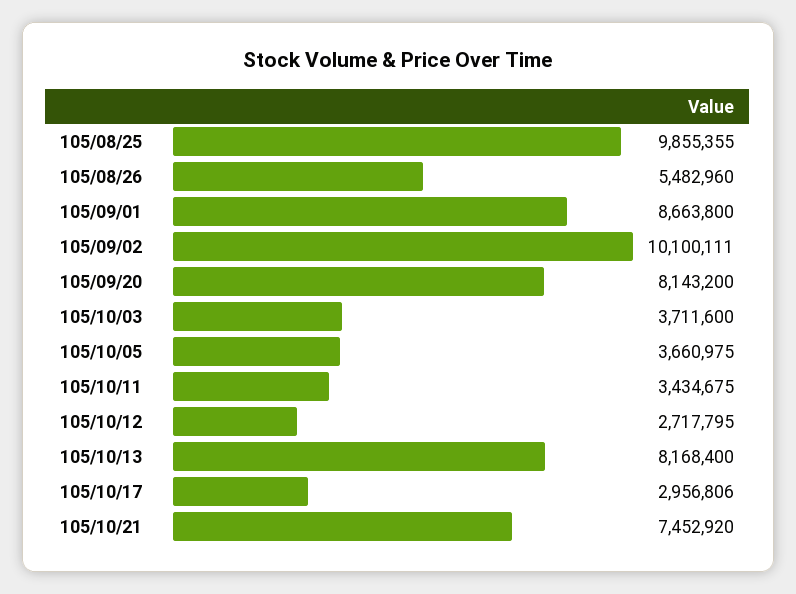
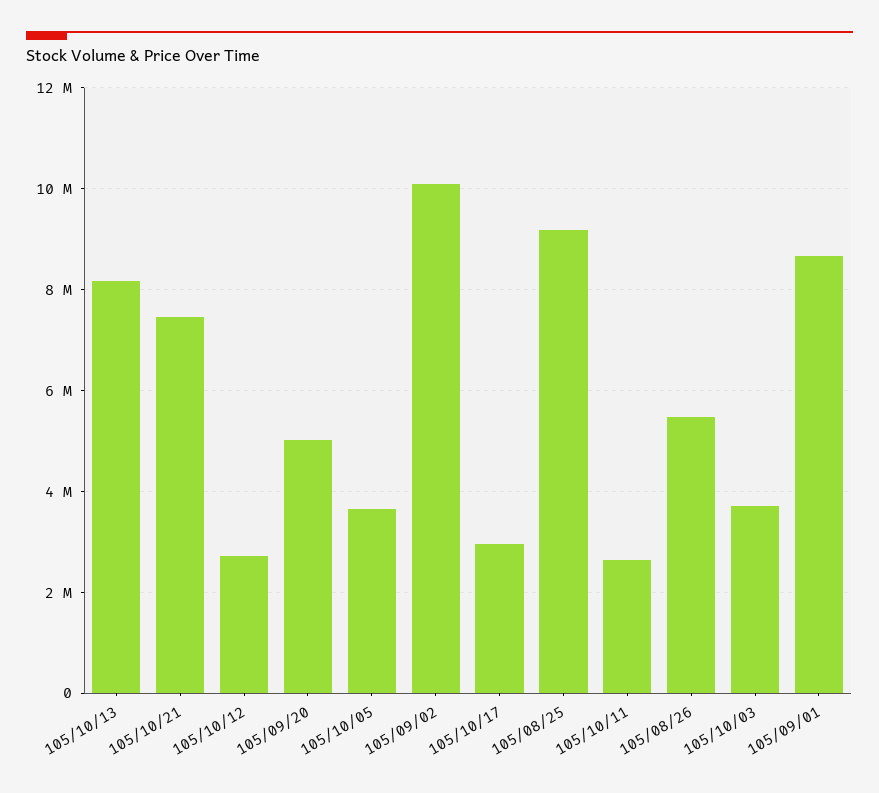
105/08/25: 9855355 -> 9200000
105/09/20: 8143200 -> 5000000
105/10/11: 3434675 -> 2600000

